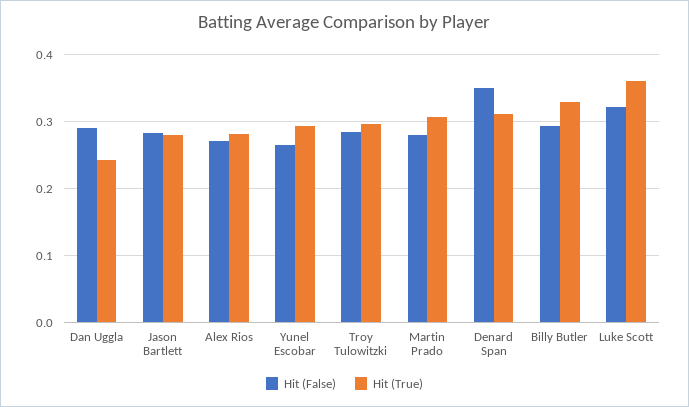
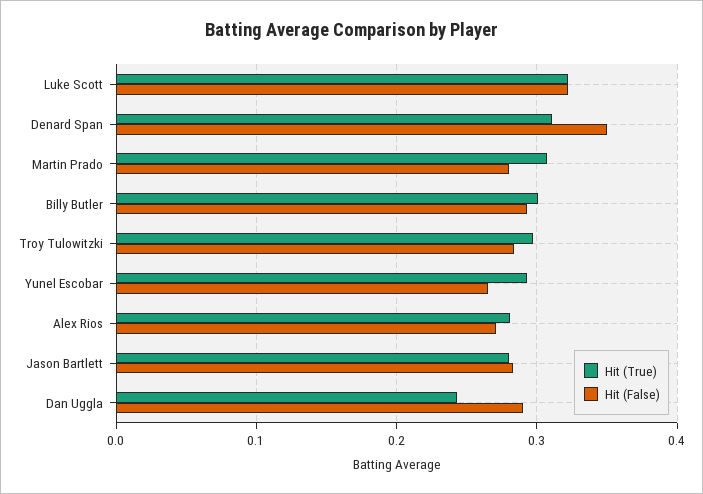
Hit (True), Billy Butler: 0.33 -> 0.3
Hit (True), Luke Scott: 0.36 -> 0.32

